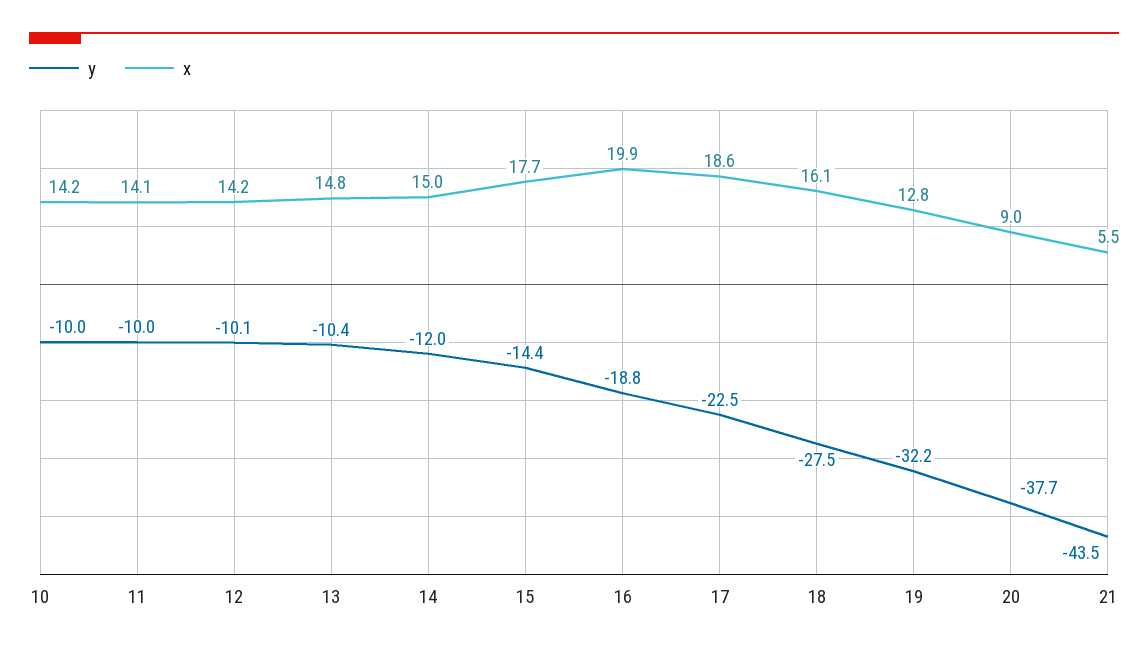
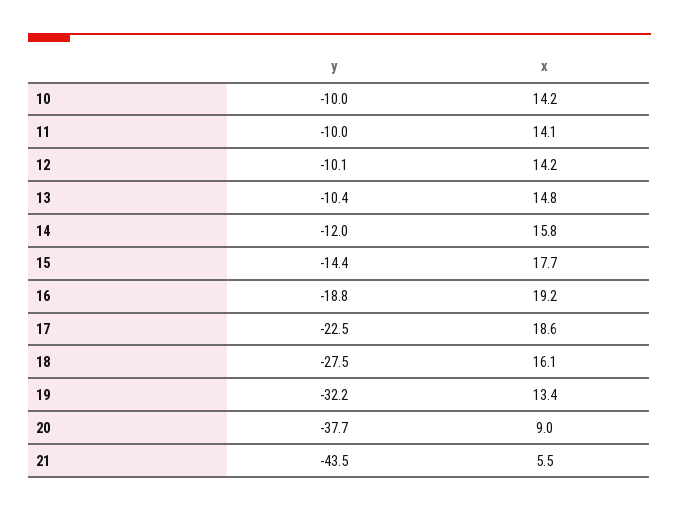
x, 14: 15 -> 15.8
x, 16: 19.9 -> 19.2
x, 19: 12.8 -> 13.4

